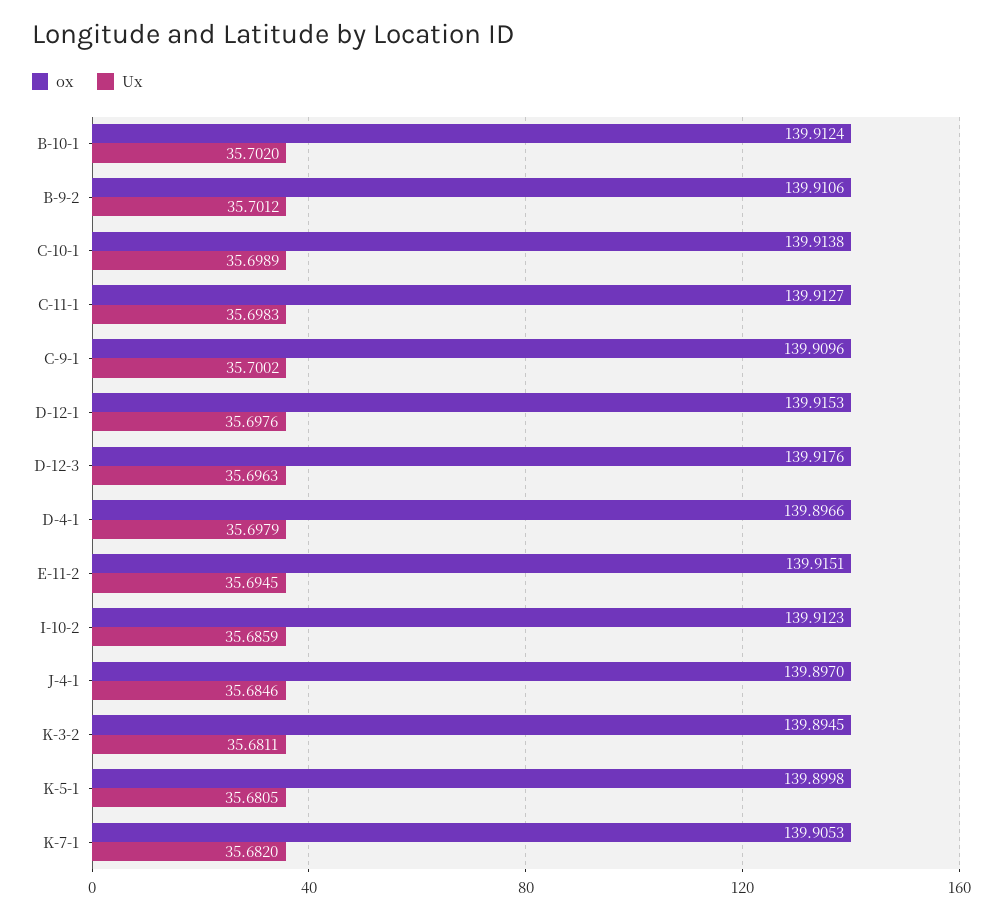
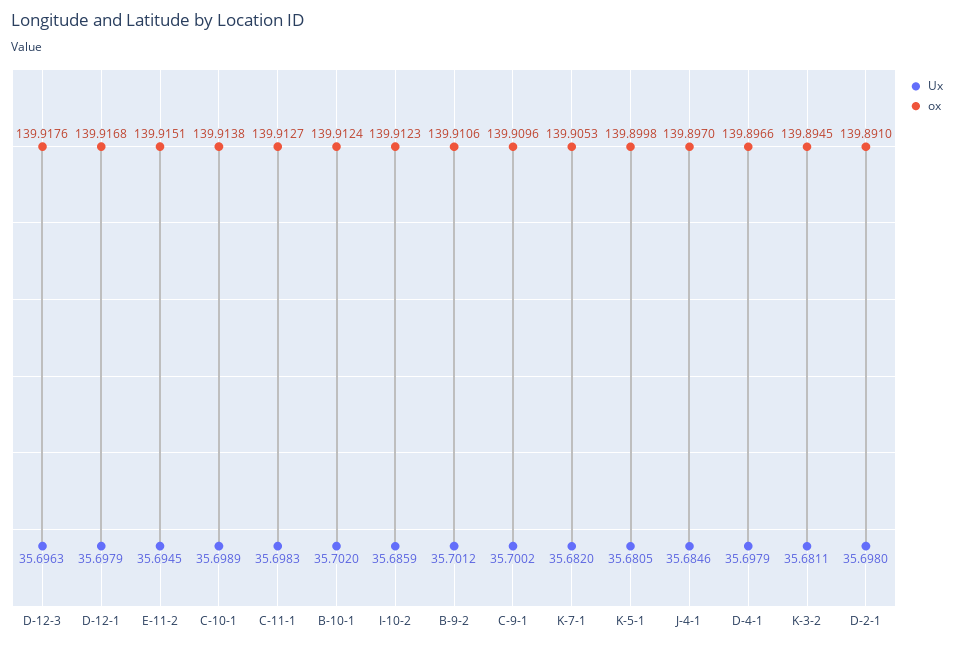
ox, D-12-1: 139.9153 -> 139.9168
Ux, D-12-1: 35.6976 -> 35.6979
Ux, D-2-1: none -> 35.698
ox, D-2-1: none -> 139.891

